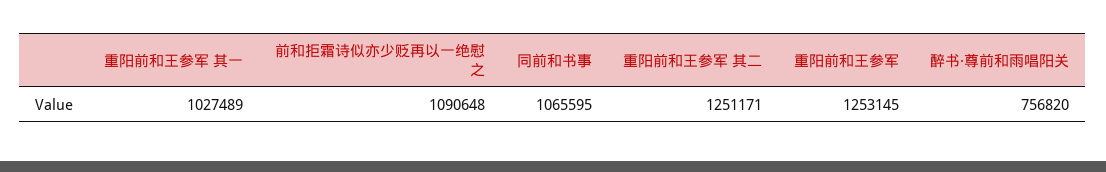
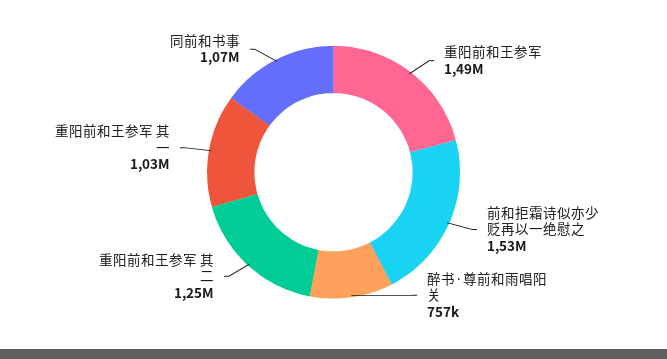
前和拒霜诗似亦少贬再以一绝慰之: 1090648 -> 1530000
重阳前和王参军: 1253145 -> 1490000

